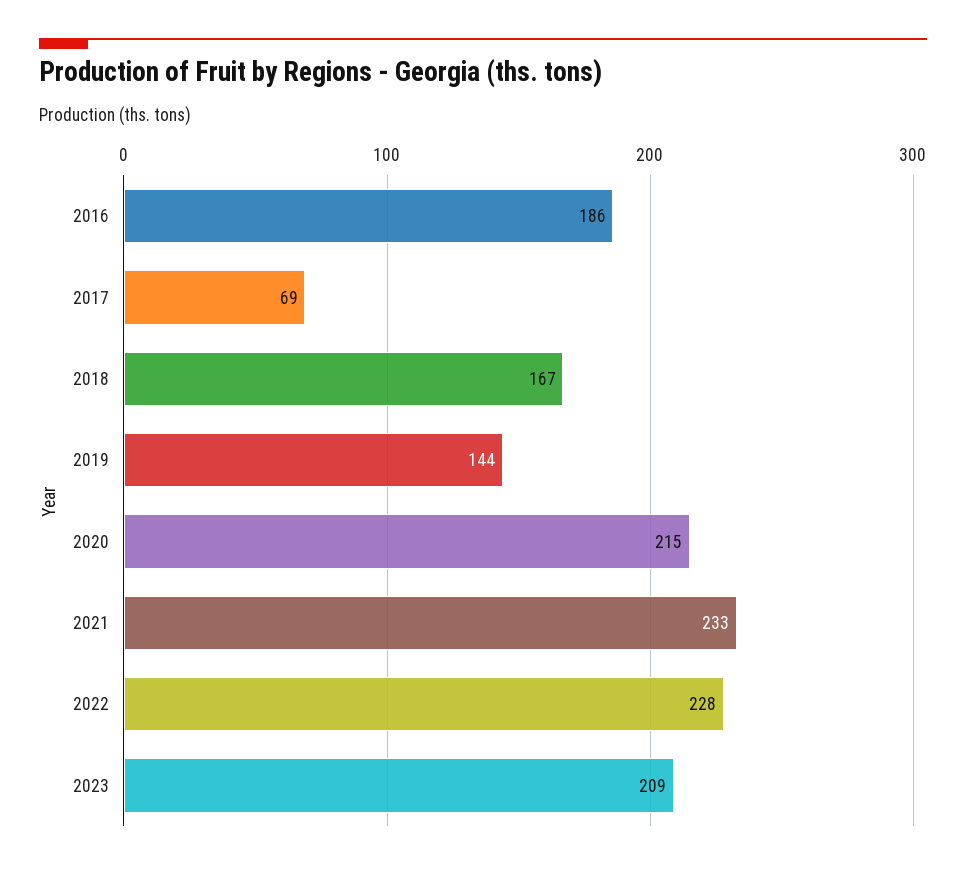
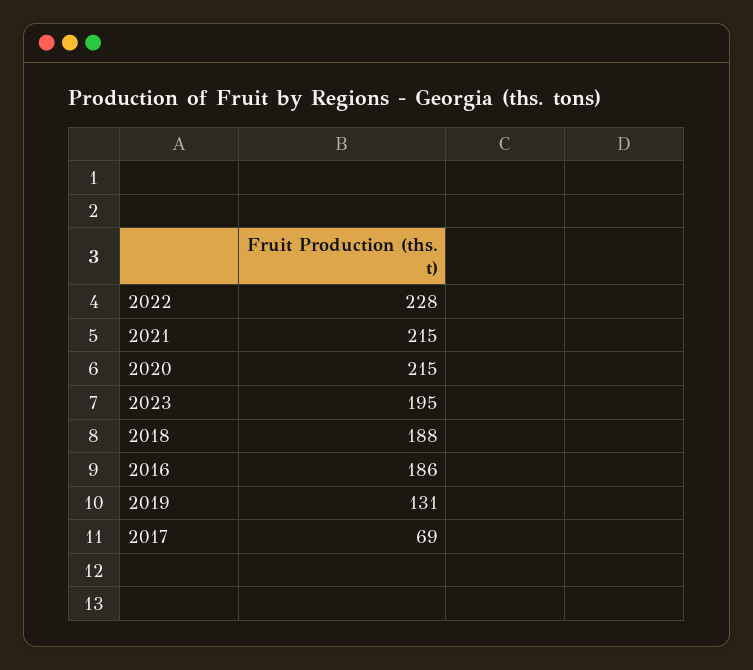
2018: 167 -> 188
2019: 144 -> 131
2021: 233 -> 215
2023: 209 -> 195

